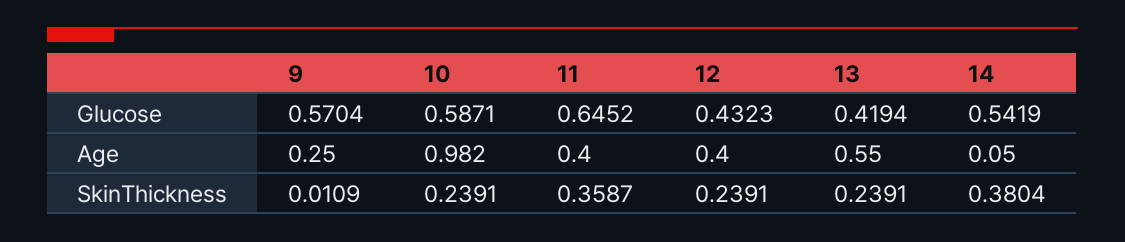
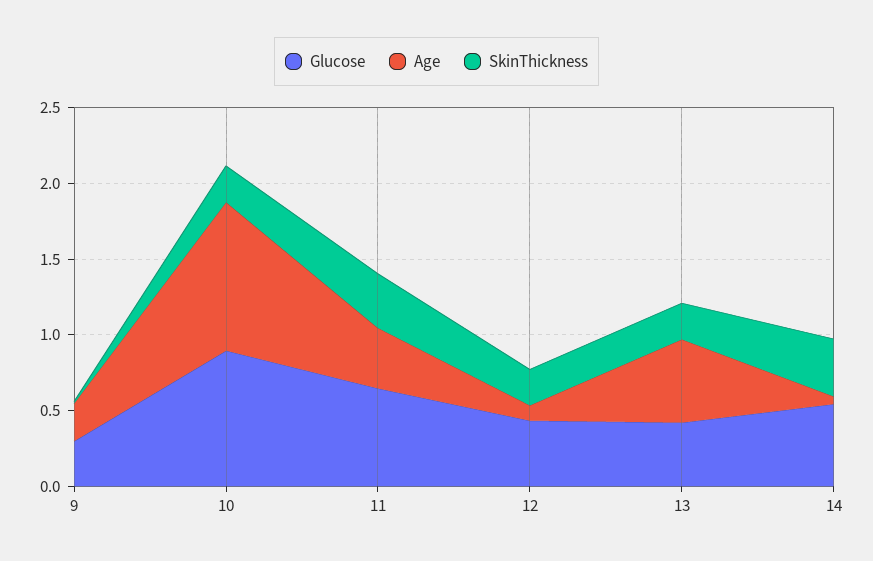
Glucose, 9: 0.5704 -> 0.3
Glucose, 10: 0.5871 -> 0.9
Age, 12: 0.4 -> 0.1

